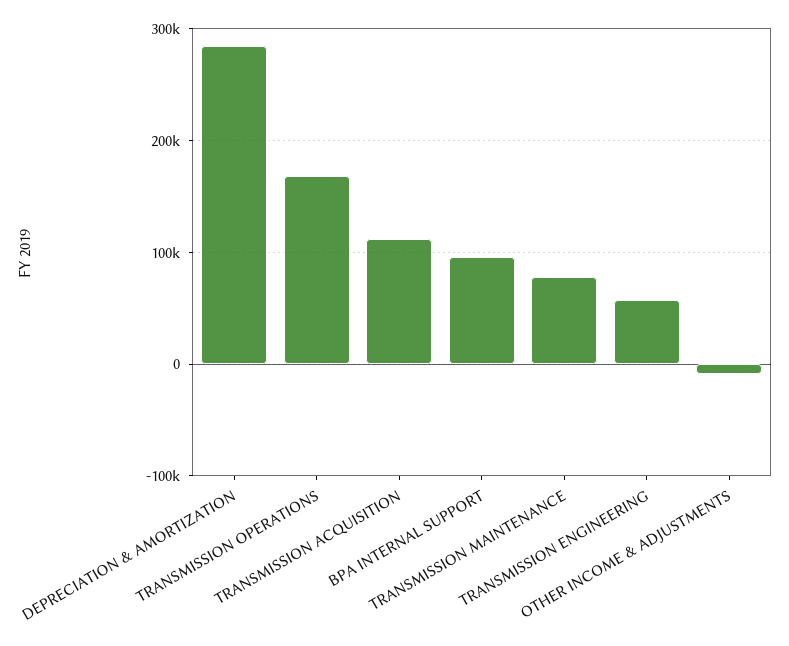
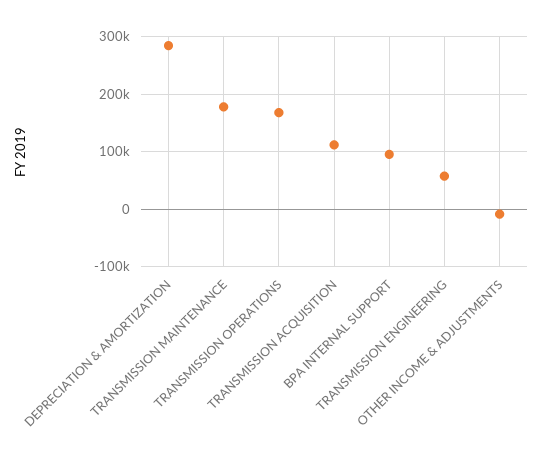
TRANSMISSION MAINTENANCE: 80000 -> 180000

